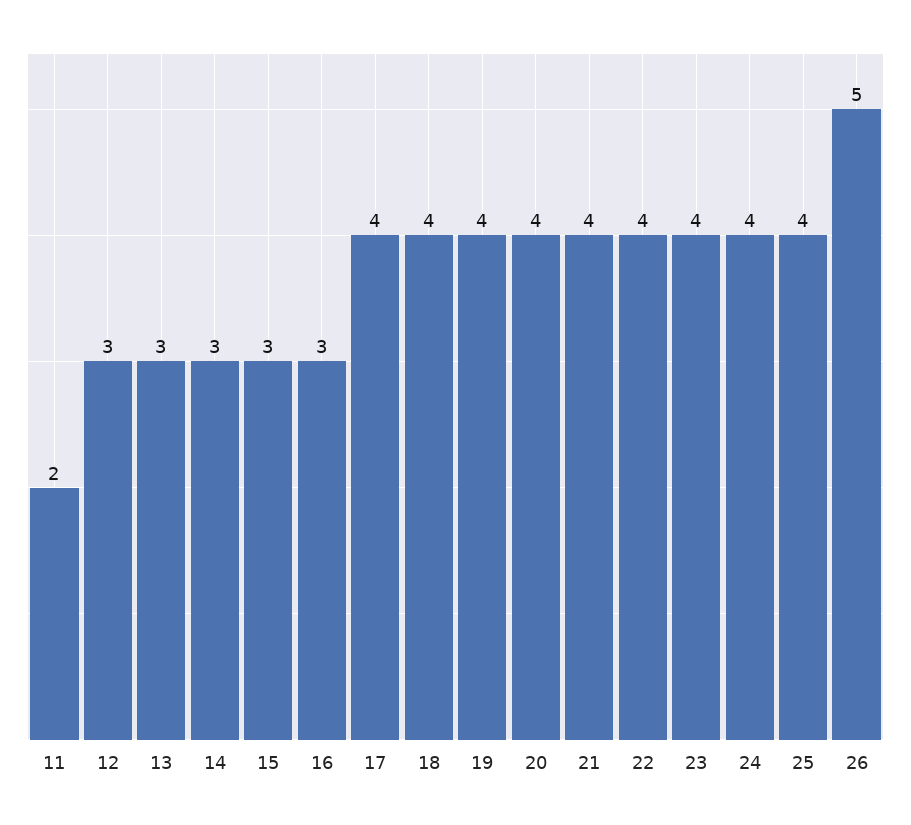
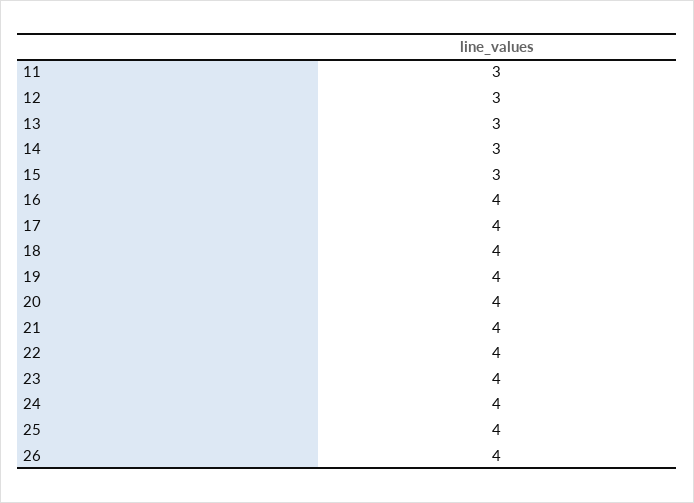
11: 2 -> 3
16: 3 -> 4
26: 5 -> 4

